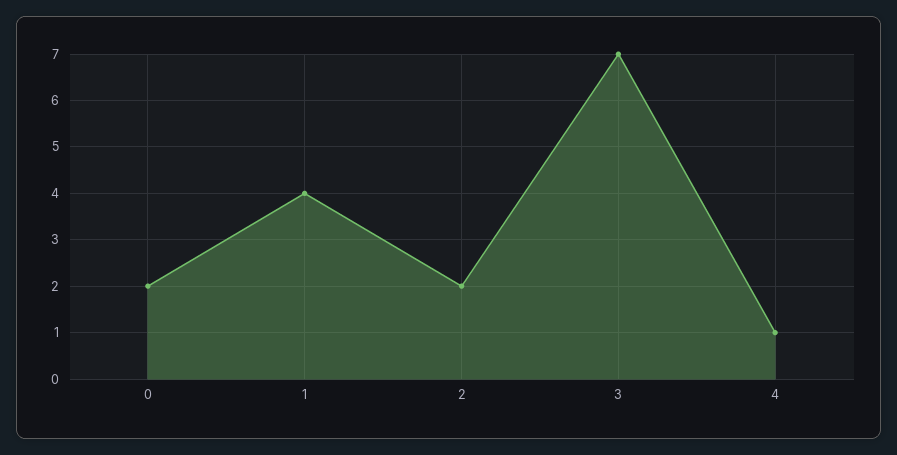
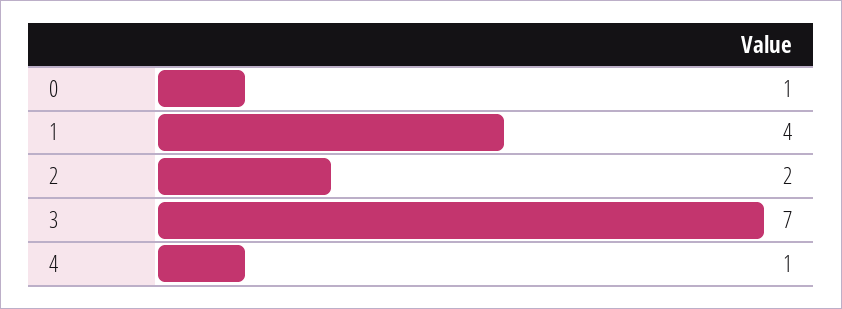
0: 2 -> 1

